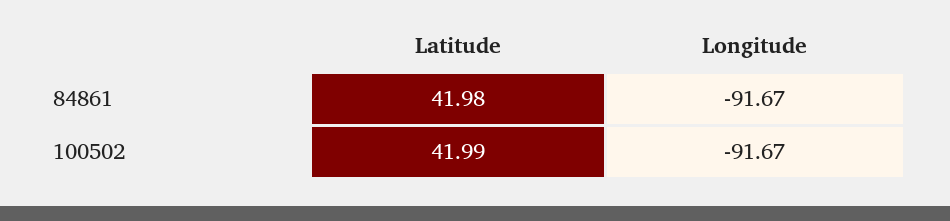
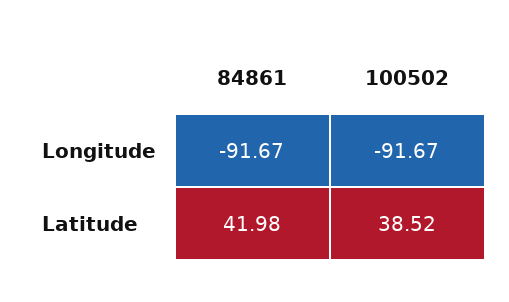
Latitude, 100502: 41.99 -> 38.52

